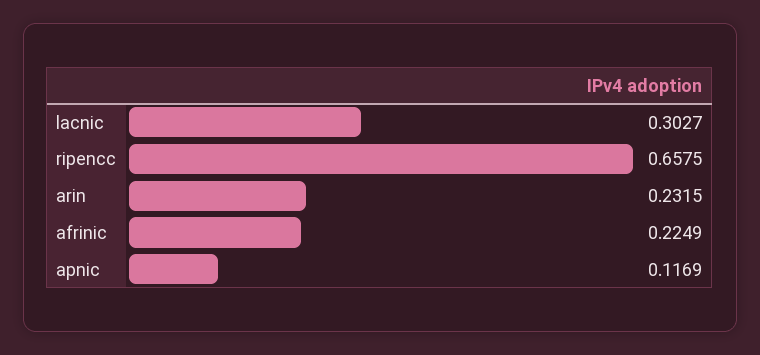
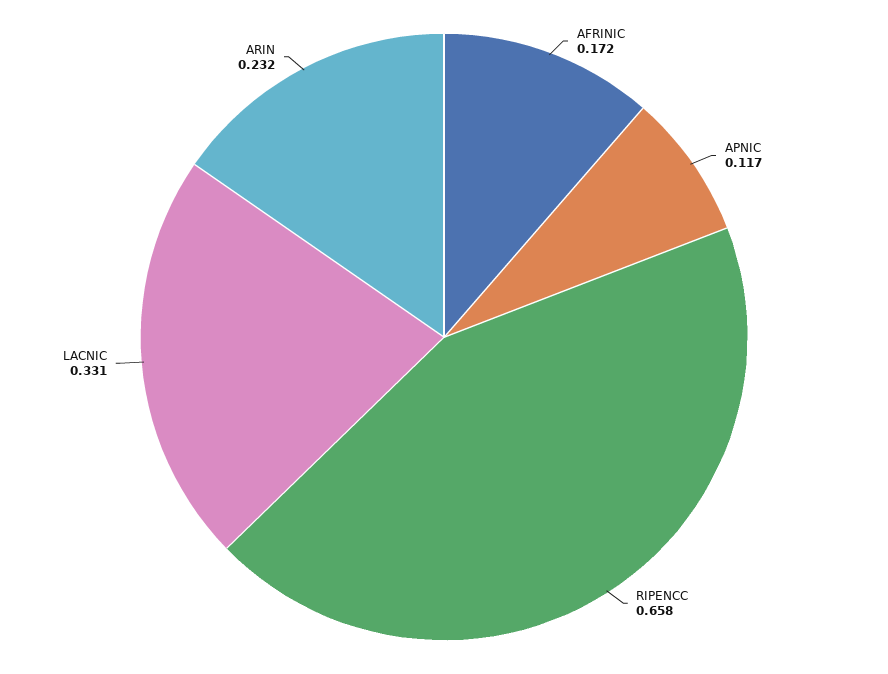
lacnic: 0.3027 -> 0.331
afrinic: 0.2249 -> 0.172

